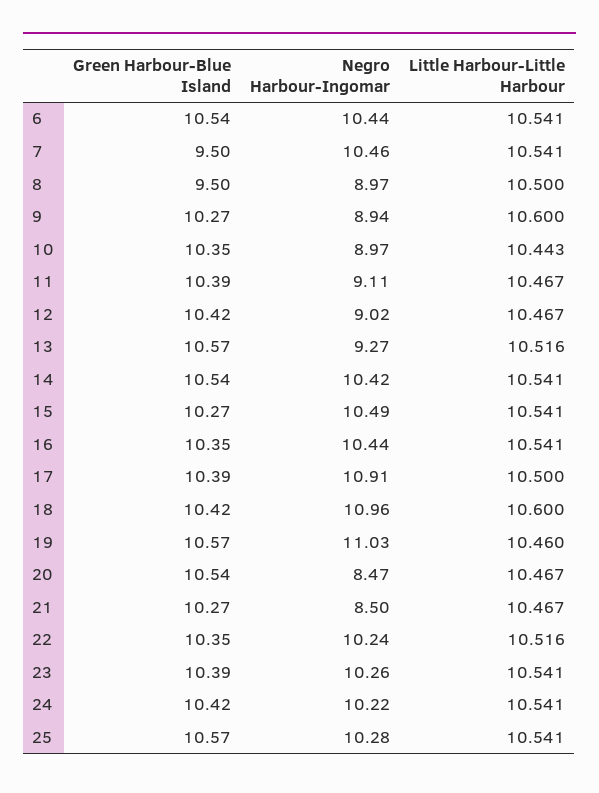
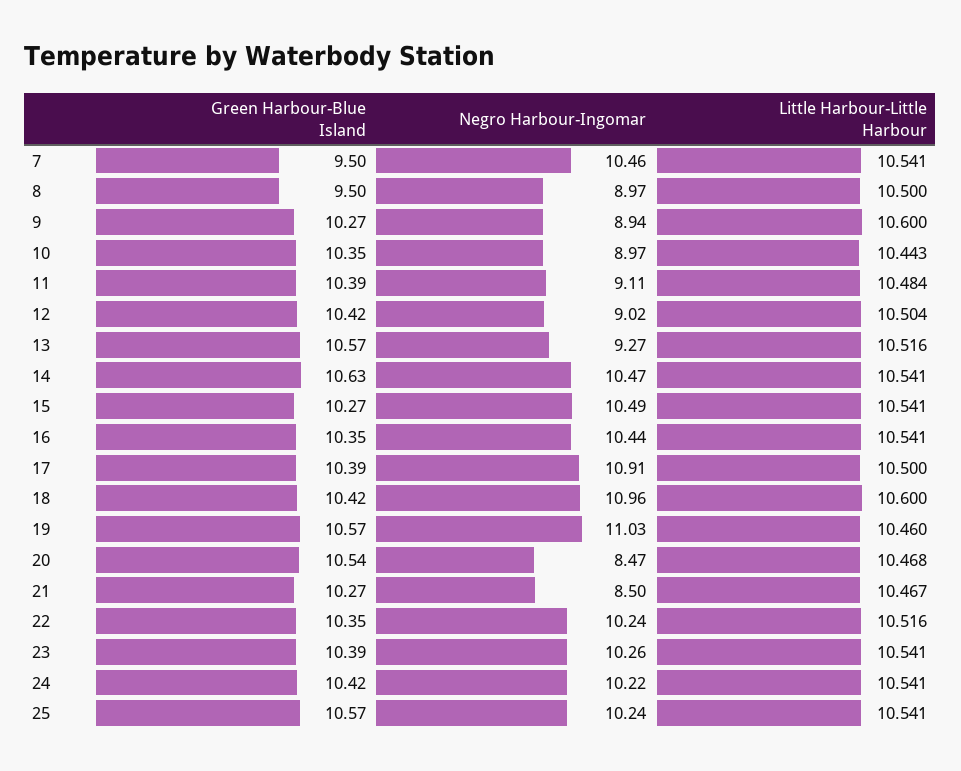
Green Harbour-Blue Island, 6: 10.54 -> none
Negro Harbour-Ingomar, 6: 10.44 -> none
Little Harbour-Little Harbour, 6: 10.541 -> none
Little Harbour-Little Harbour, 11: 10.467 -> 10.484
Little Harbour-Little Harbour, 12: 10.467 -> 10.504
Green Harbour-Blue Island, 14: 10.54 -> 10.63
Negro Harbour-Ingomar, 14: 10.42 -> 10.47
Little Harbour-Little Harbour, 20: 10.467 -> 10.468
Negro Harbour-Ingomar, 25: 10.28 -> 10.24

